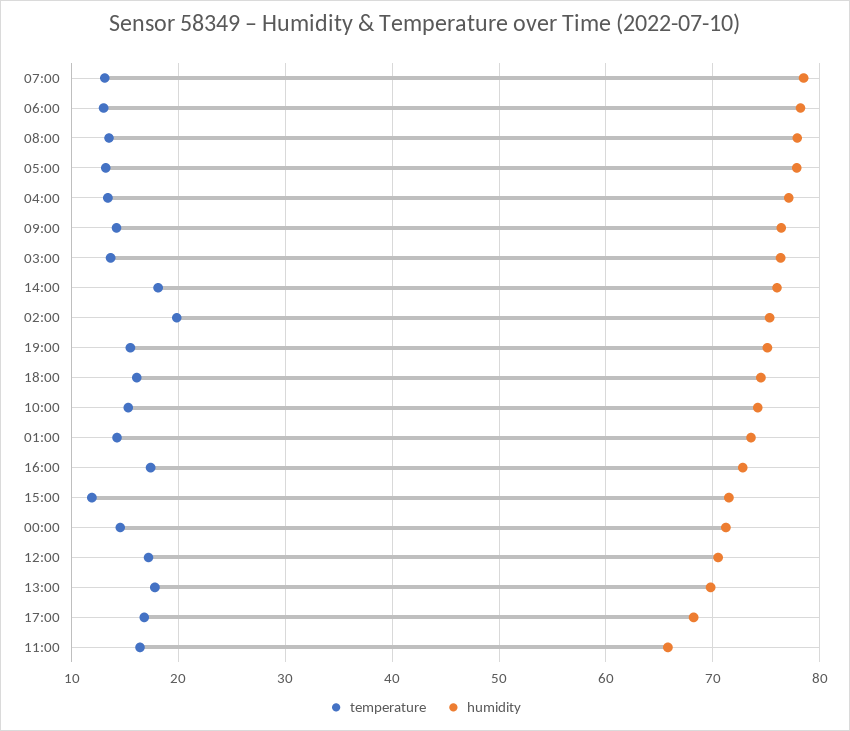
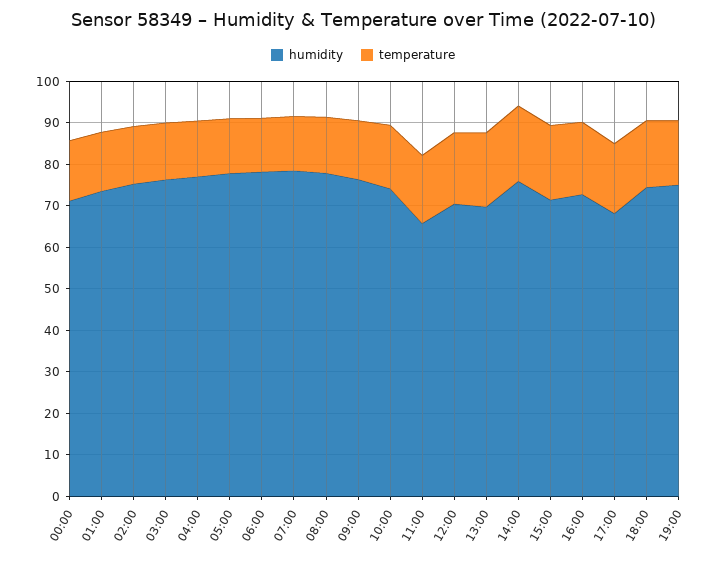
temperature, 02:00: 20 -> 14
temperature, 15:00: 12 -> 18

